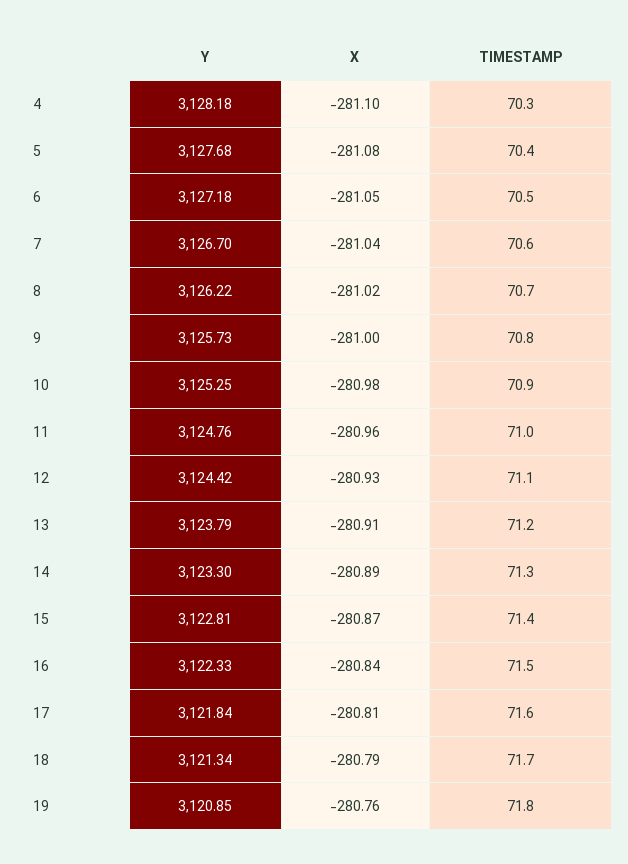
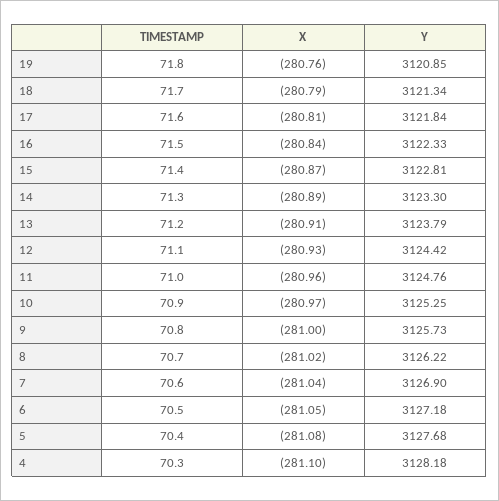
Y, 7: 3126.7 -> 3126.9
X, 10: -280.98 -> -280.97

